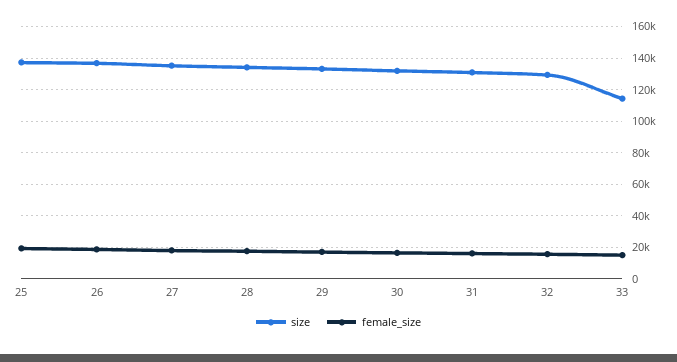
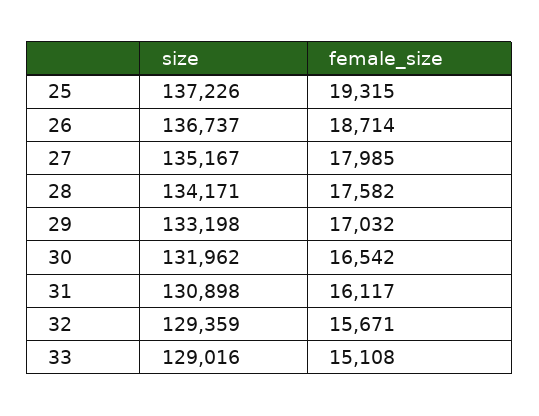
size, 33: 115000 -> 129016

